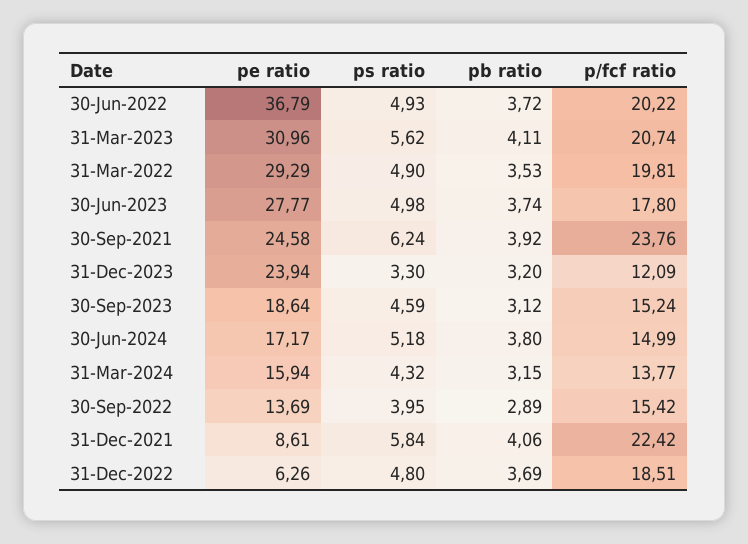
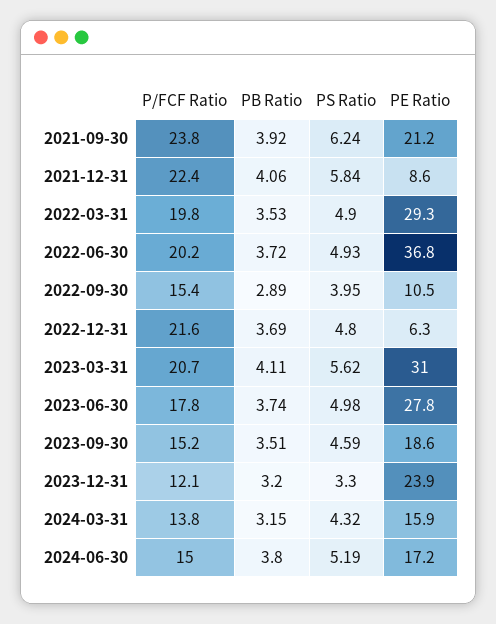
pe ratio, 30-Sep-2021: 24.58 -> 21.2
pb ratio, 30-Sep-2023: 3.12 -> 3.51
ps ratio, 30-Jun-2024: 5.18 -> 5.19
pe ratio, 30-Sep-2022: 13.69 -> 10.5
p/fcf ratio, 31-Dec-2022: 18.51 -> 21.6

